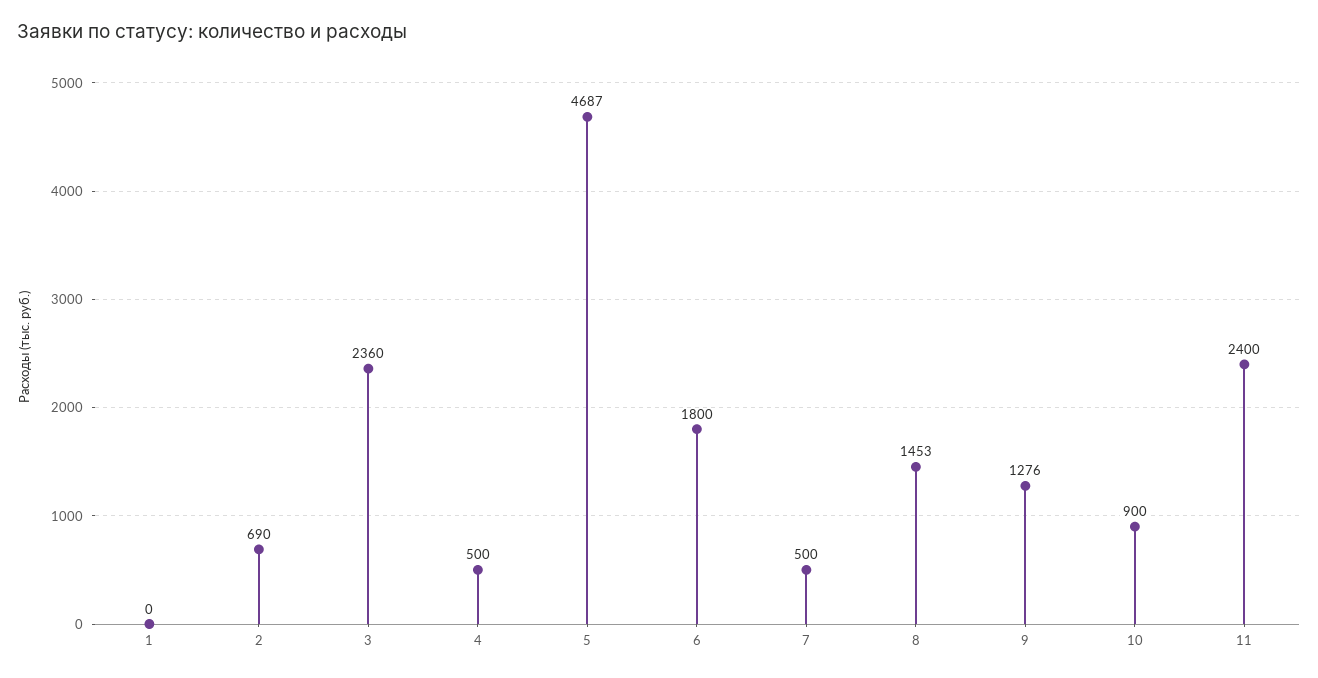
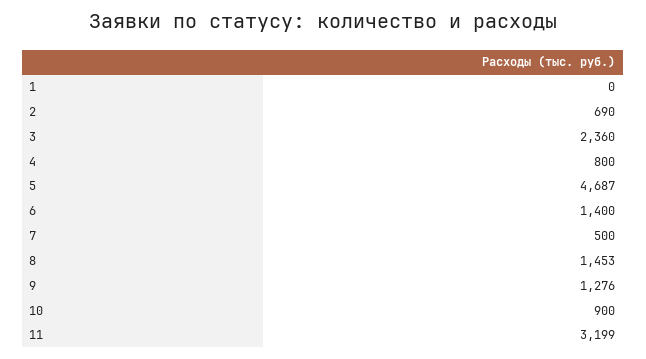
4: 500 -> 800
6: 1800 -> 1400
11: 2400 -> 3199

